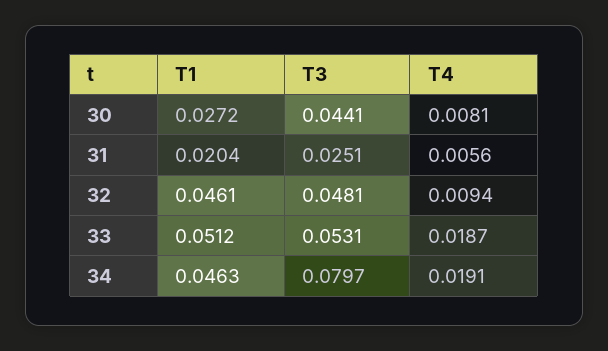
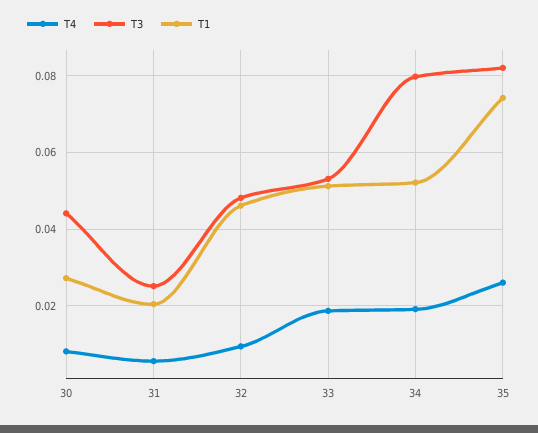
T1, 34: 0.0463 -> 0.052
T4, 35: none -> 0.026
T3, 35: none -> 0.082
T1, 35: none -> 0.074

